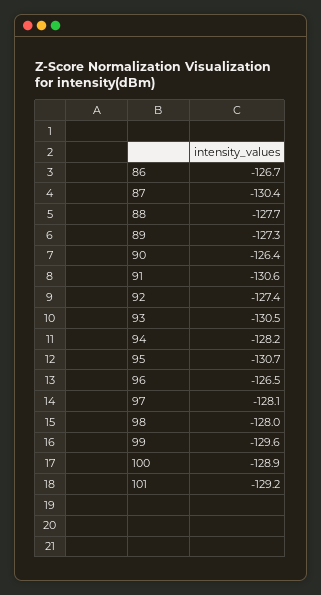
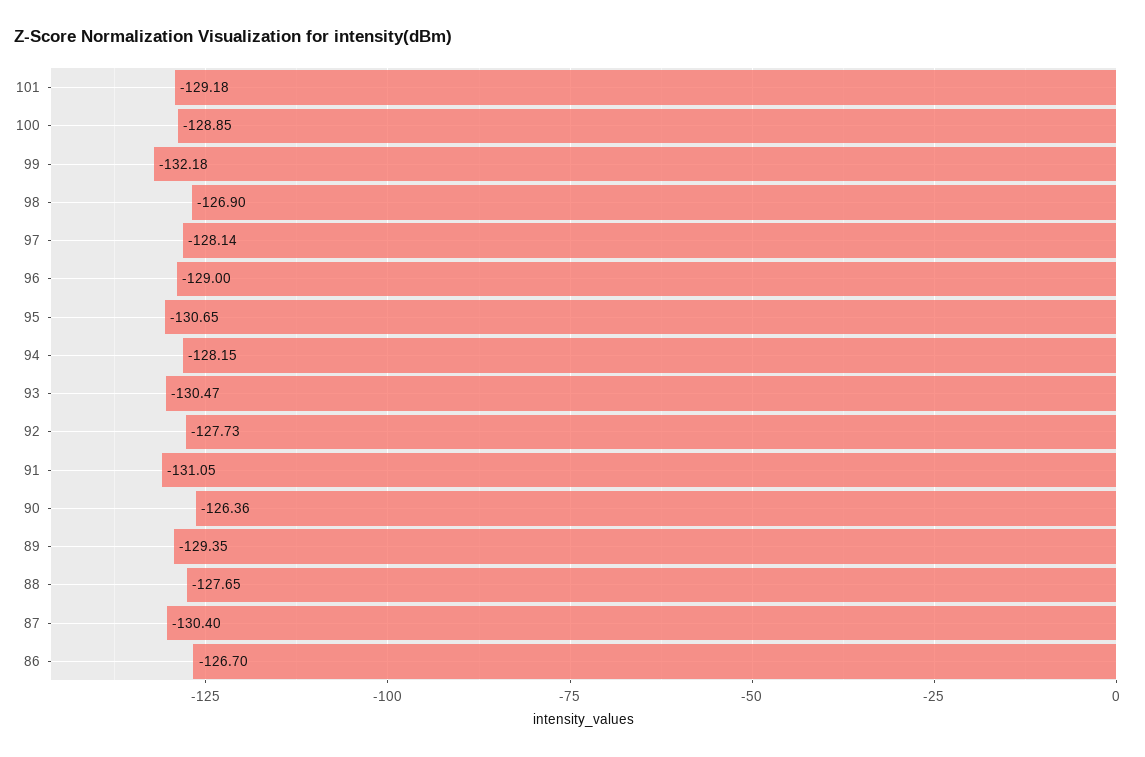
89: -127.3 -> -129.35
91: -130.6 -> -131.05
92: -127.4 -> -127.73
96: -126.5 -> -129
98: -128 -> -126.9
99: -129.6 -> -132.18

